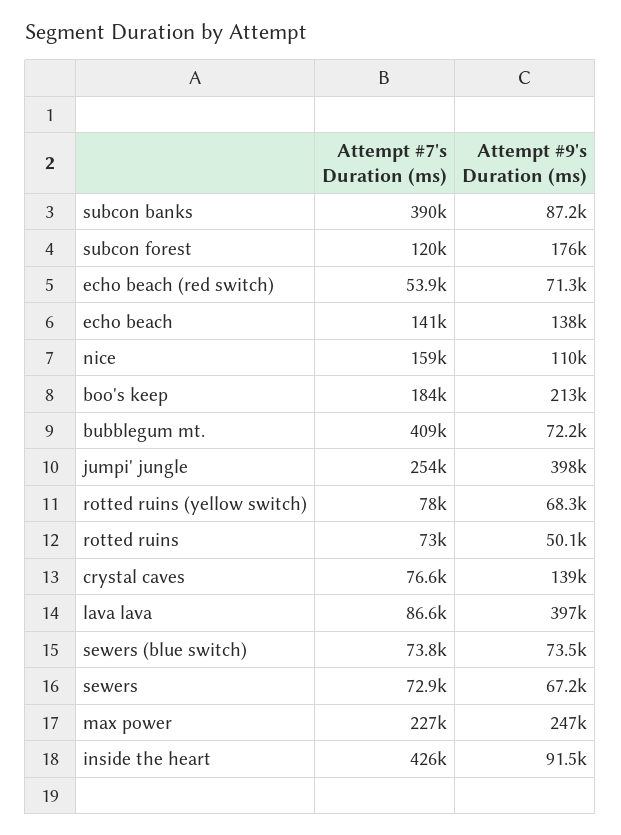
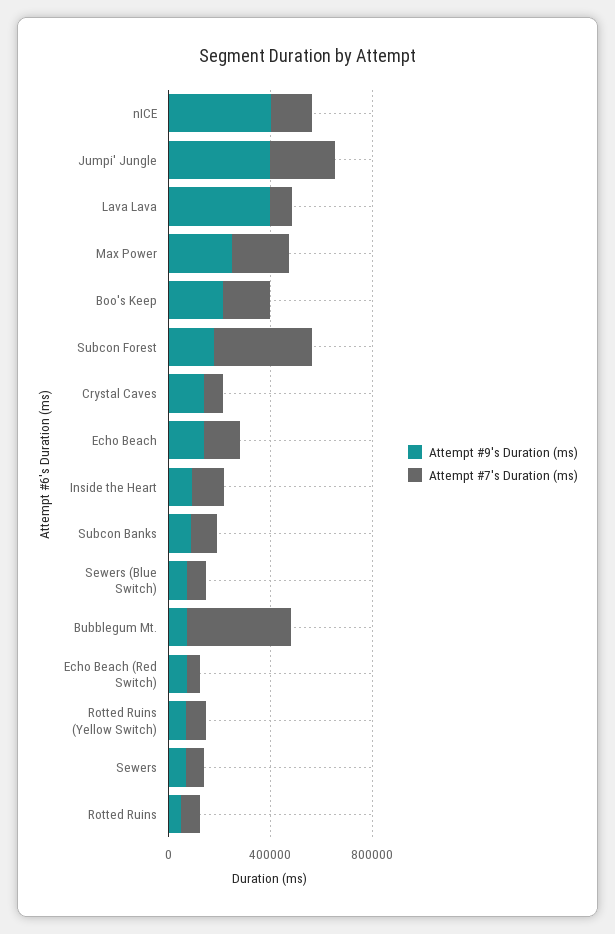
Attempt #7's Duration (ms), subcon banks: 390000 -> 100000
Attempt #7's Duration (ms), subcon forest: 120000 -> 400000
Attempt #9's Duration (ms), nice: 110000 -> 400000
Attempt #7's Duration (ms), inside the heart: 426000 -> 100000

